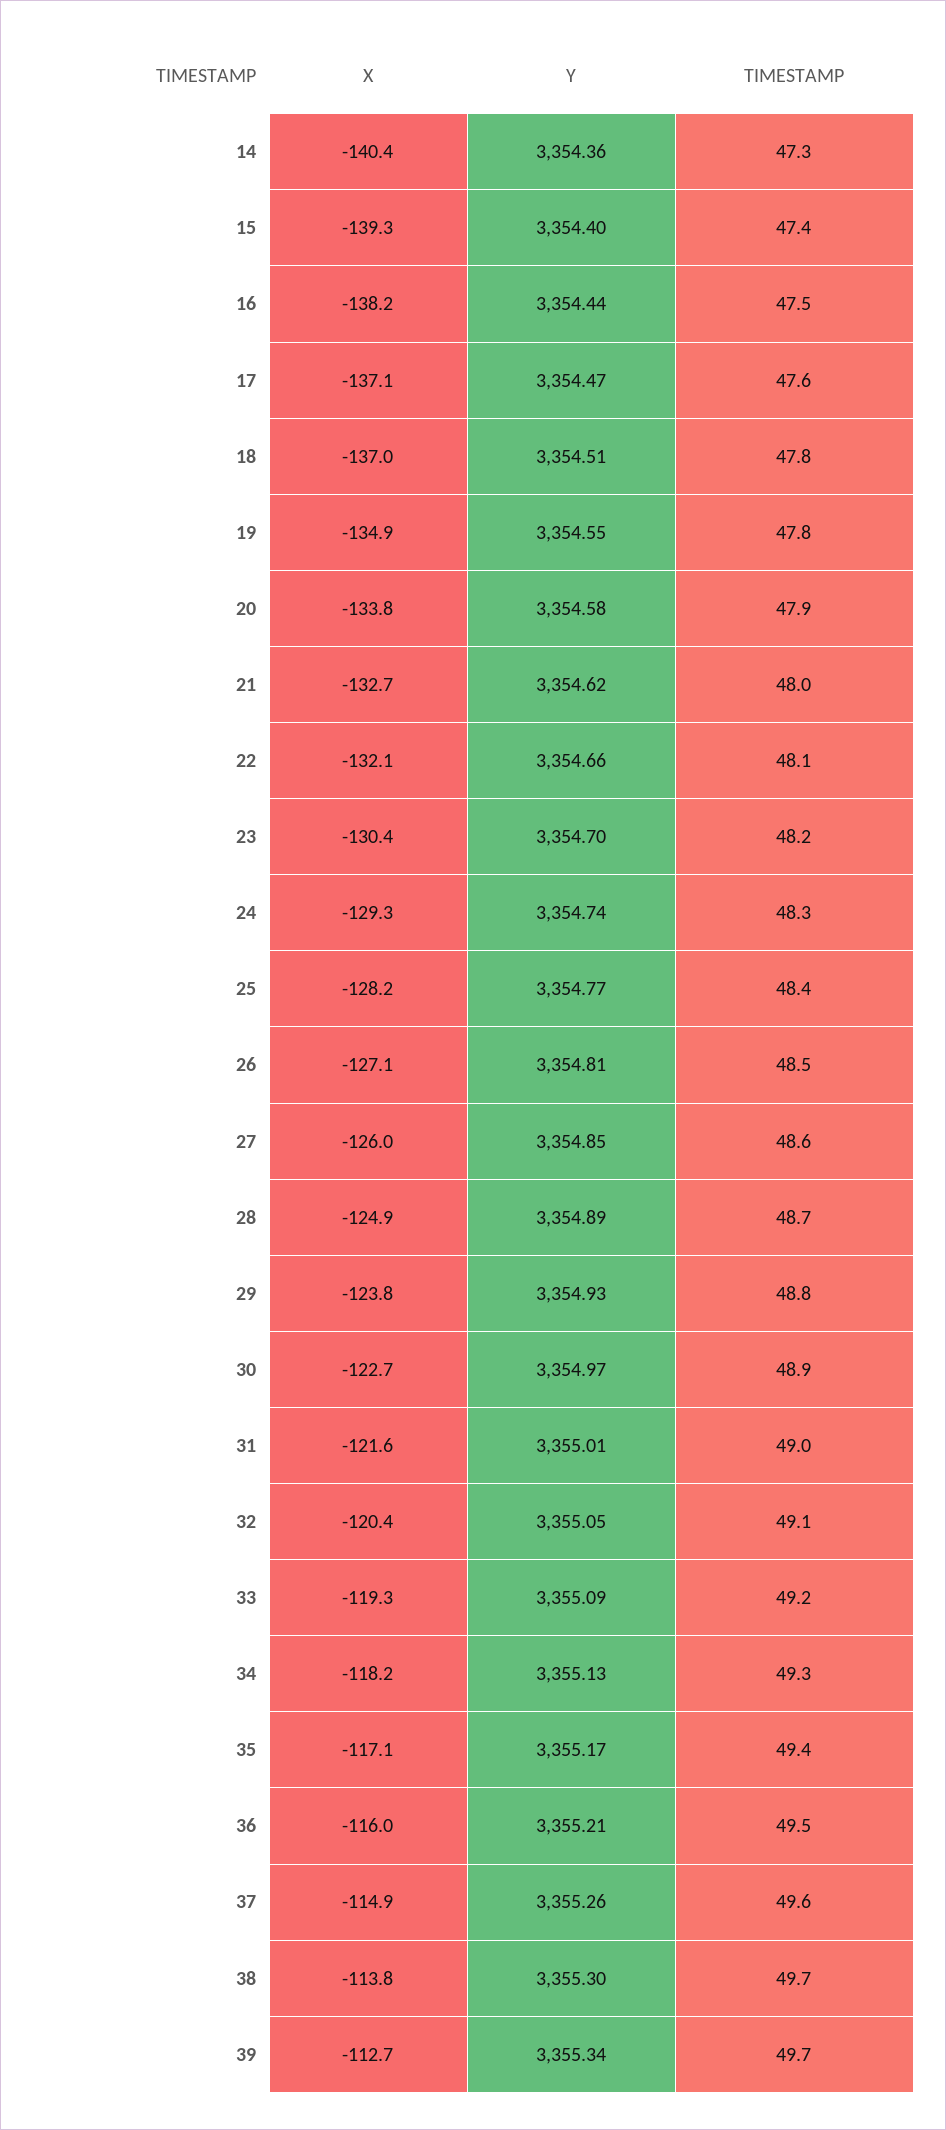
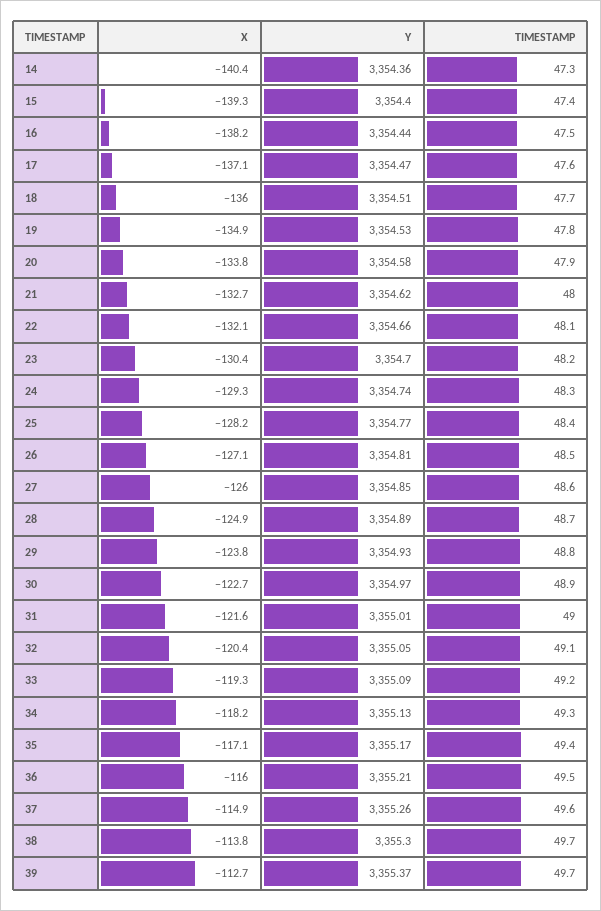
X, 18: -137 -> -136
TIMESTAMP, 18: 47.8 -> 47.7
Y, 19: 3354.55 -> 3354.53
Y, 39: 3355.34 -> 3355.37

